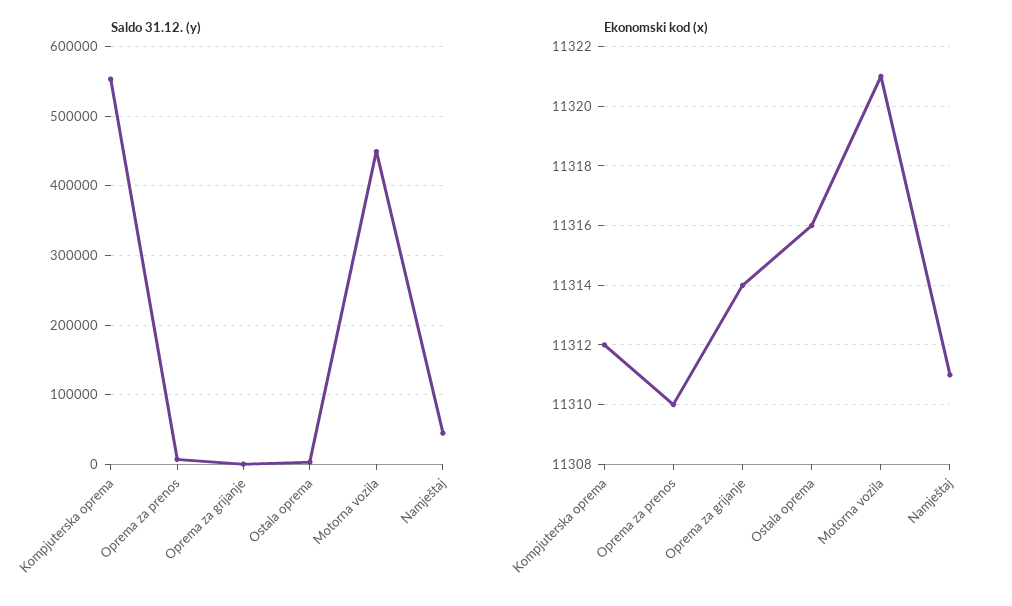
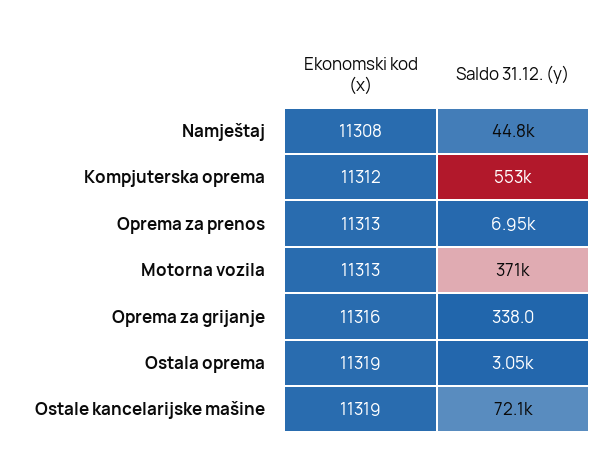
Saldo 31.12. (y), Motorna vozila: 450000 -> 371000
Ekonomski kod (x), Oprema za prenos: 11310 -> 11313
Ekonomski kod (x), Oprema za grijanje: 11314 -> 11316
Ekonomski kod (x), Ostala oprema: 11316 -> 11319
Ekonomski kod (x), Motorna vozila: 11321 -> 11313
Ekonomski kod (x), Namještaj: 11311 -> 11308
Ekonomski kod (x), Ostale kancelarijske mašine: none -> 11319
Saldo 31.12. (y), Ostale kancelarijske mašine: none -> 72100

